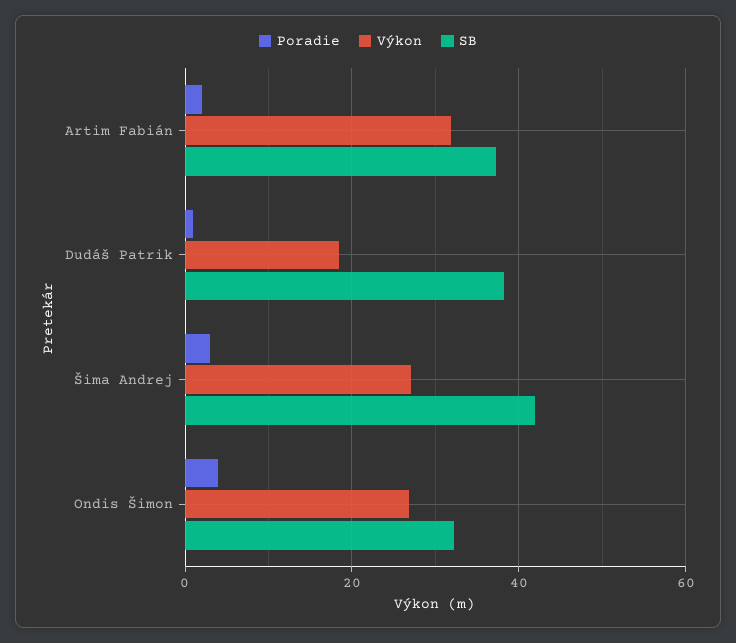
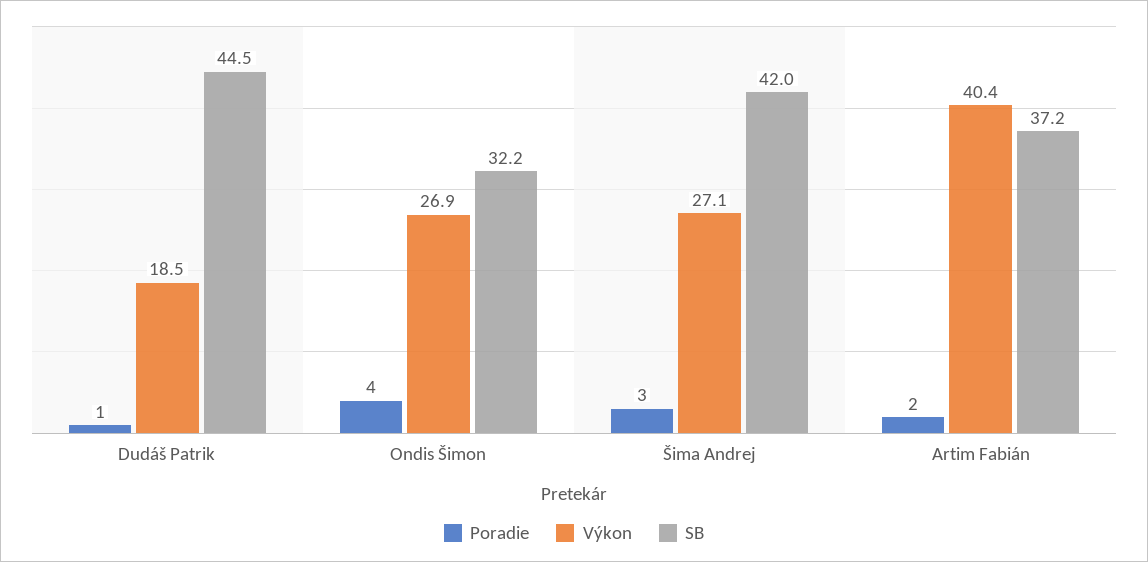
Výkon, Artim Fabián: 32 -> 40.4
SB, Dudáš Patrik: 38 -> 44.5

